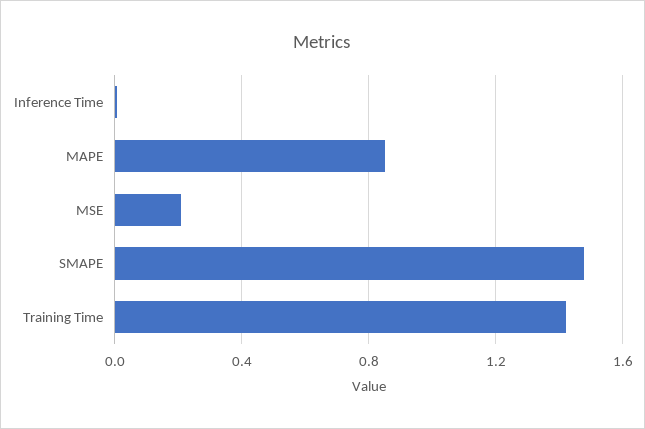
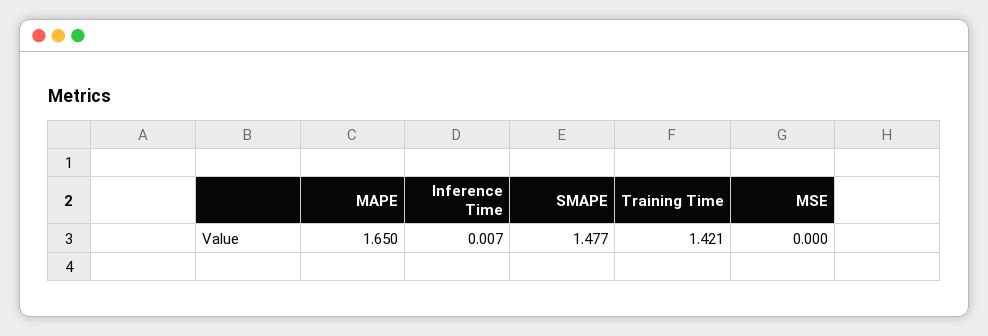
MAPE: 0.85 -> 1.65
MSE: 0.2 -> 0

